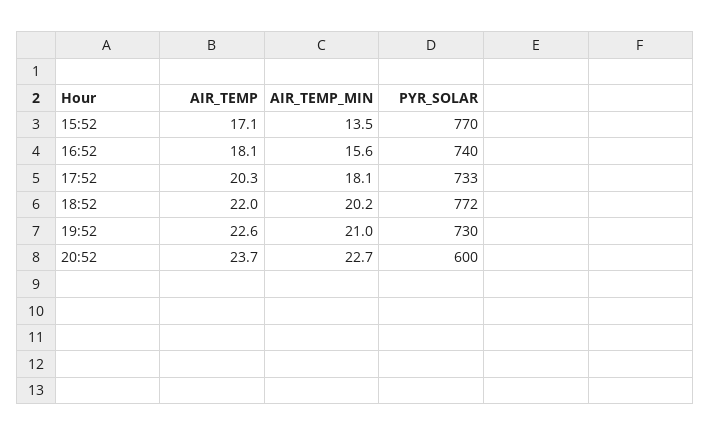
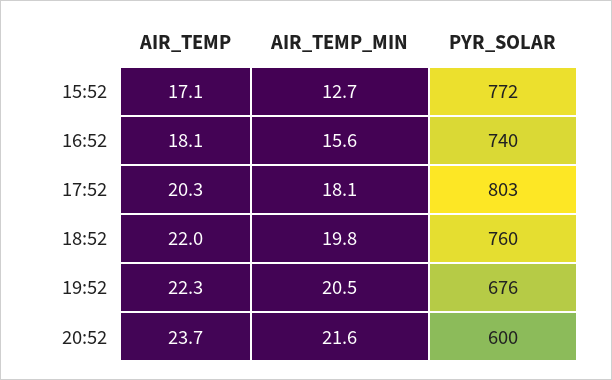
AIR_TEMP_MIN, 15:52: 13.5 -> 12.7
PYR_SOLAR, 15:52: 770 -> 772
PYR_SOLAR, 17:52: 733 -> 803
AIR_TEMP_MIN, 18:52: 20.2 -> 19.8
PYR_SOLAR, 18:52: 772 -> 760
AIR_TEMP, 19:52: 22.6 -> 22.3
AIR_TEMP_MIN, 19:52: 21 -> 20.5
PYR_SOLAR, 19:52: 730 -> 676
AIR_TEMP_MIN, 20:52: 22.7 -> 21.6

